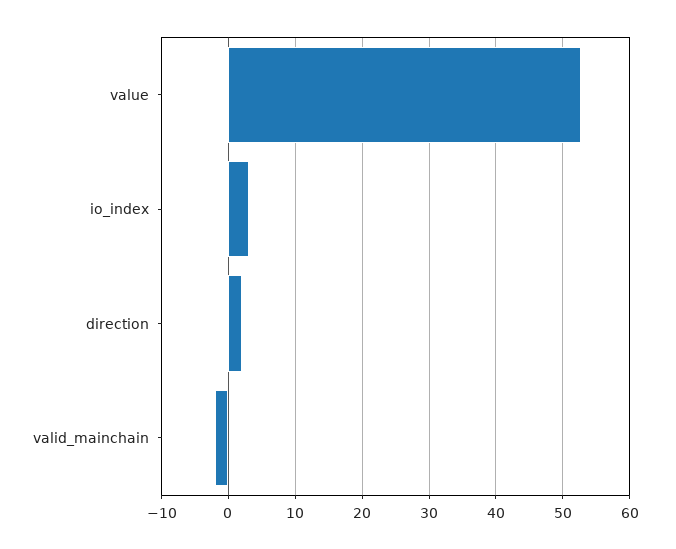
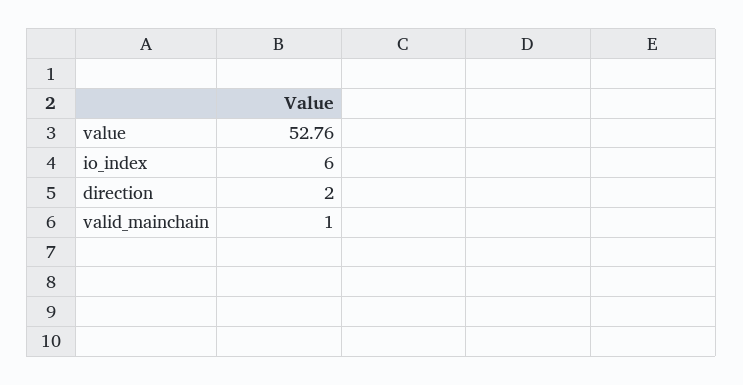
io_index: 3 -> 6
valid_mainchain: -2 -> 1

